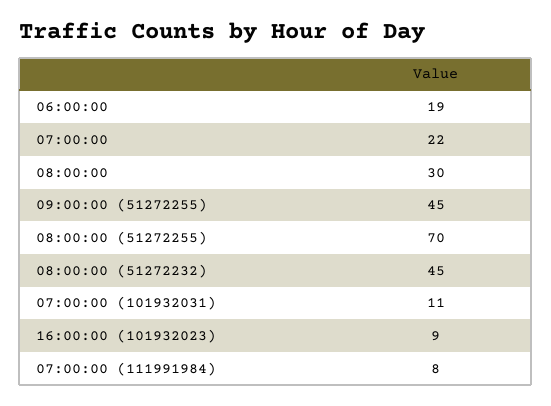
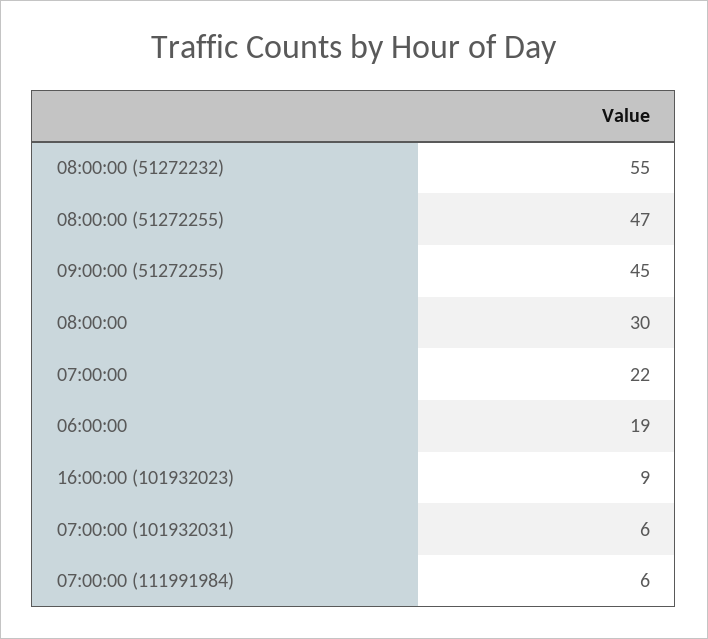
08:00:00 (51272255): 70 -> 47
08:00:00 (51272232): 45 -> 55
07:00:00 (101932031): 11 -> 6
07:00:00 (111991984): 8 -> 6

